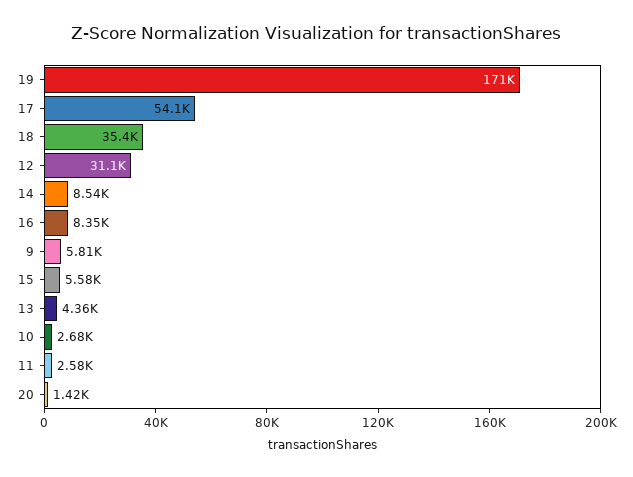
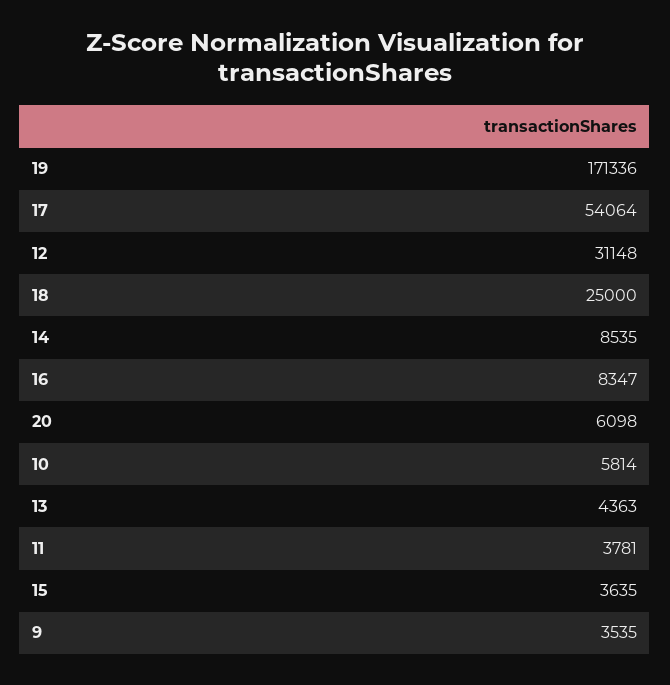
18: 35400 -> 25000
9: 5810 -> 3535
15: 5580 -> 3635
10: 2680 -> 5814
11: 2580 -> 3781
20: 1420 -> 6098

